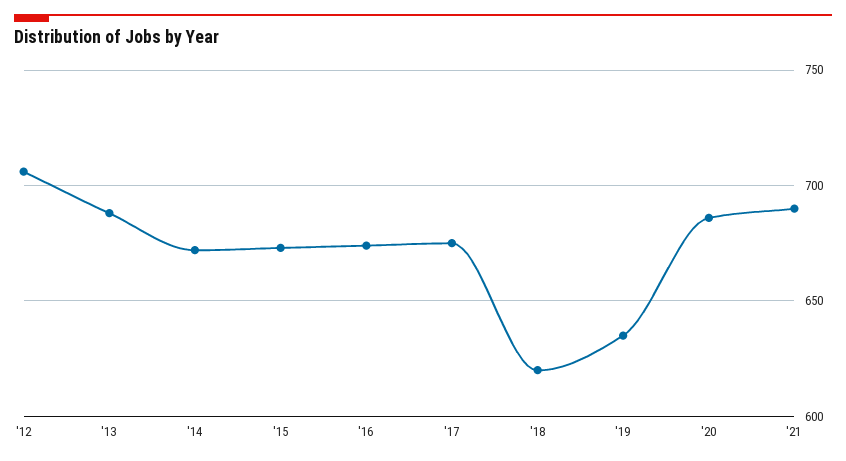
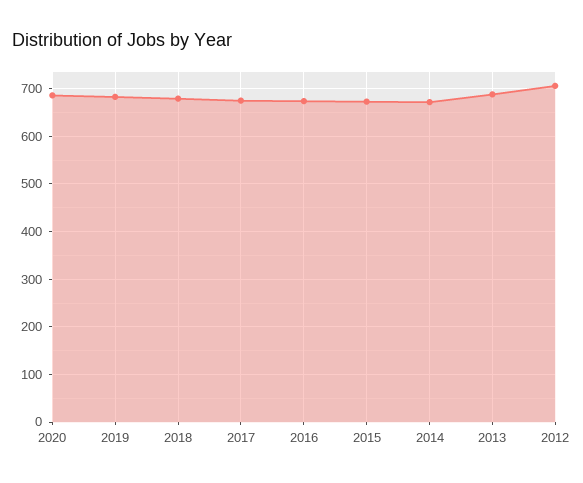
'18: 620 -> 680
'19: 635 -> 680
'21: 690 -> none

